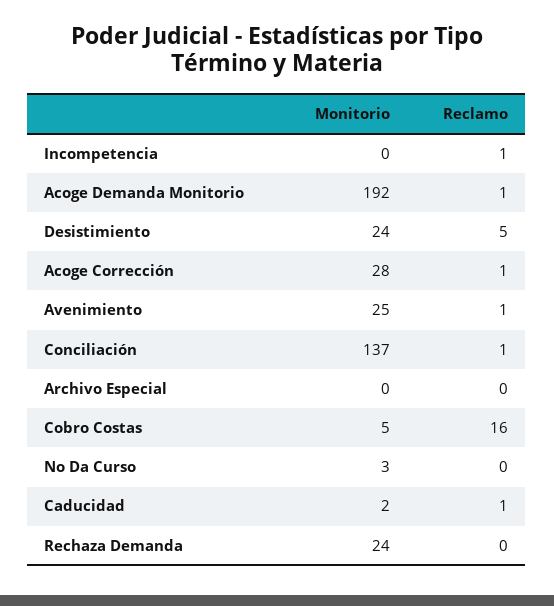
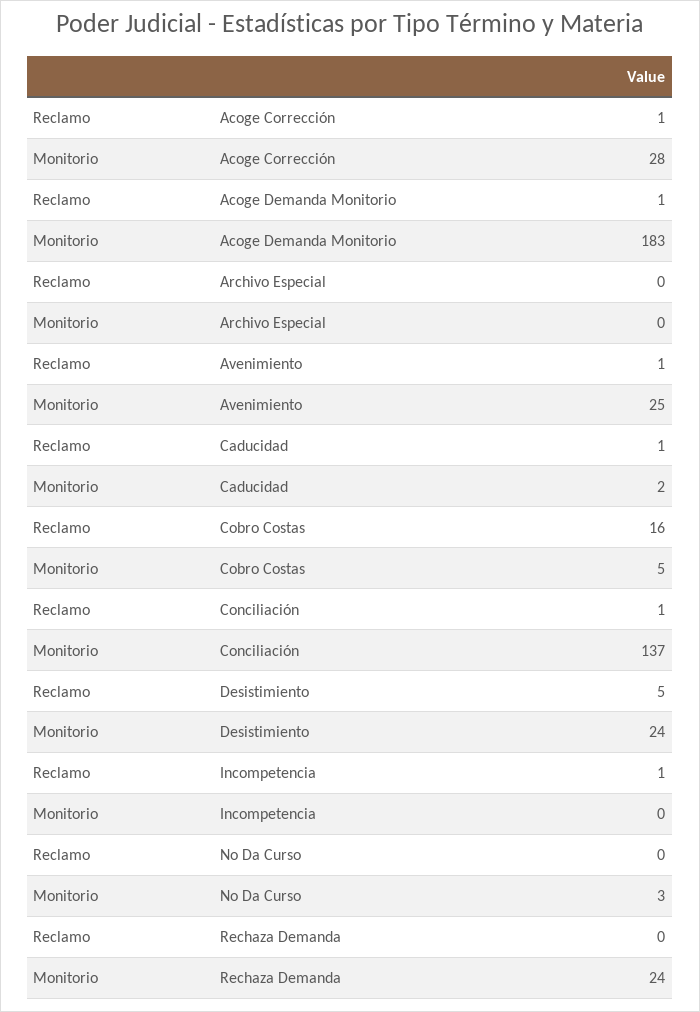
Monitorio, Acoge Demanda Monitorio: 192 -> 183

